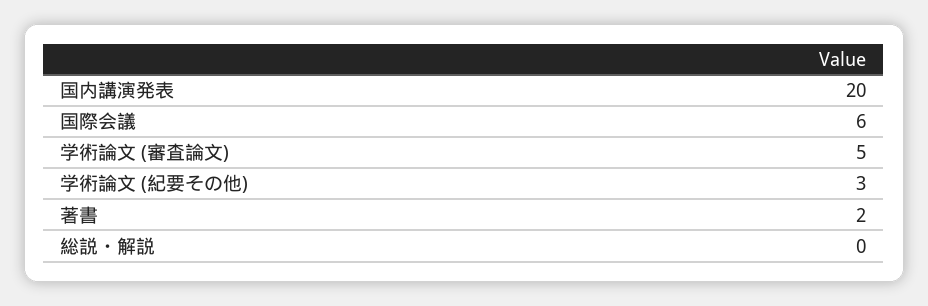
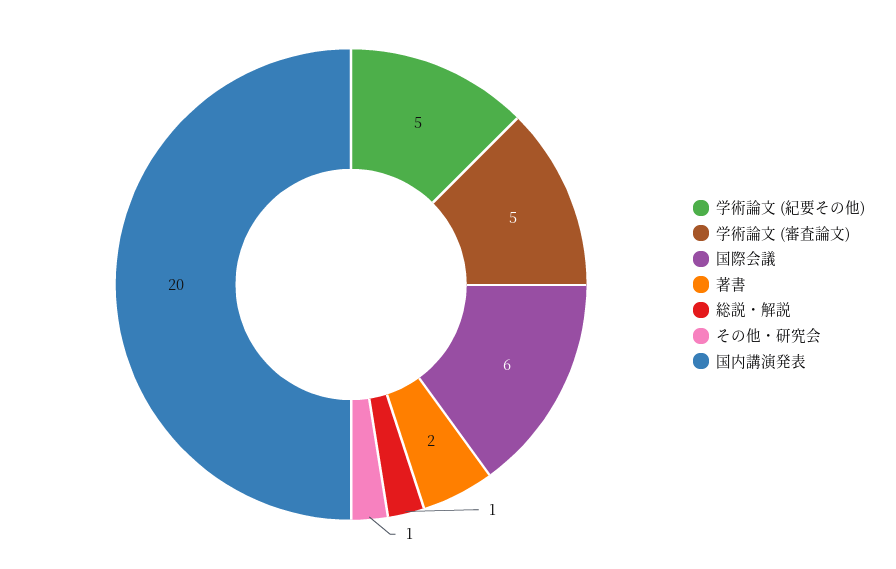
学術論文 (紀要その他): 3 -> 5
総説・解説: 0 -> 1
その他・研究会: none -> 1

